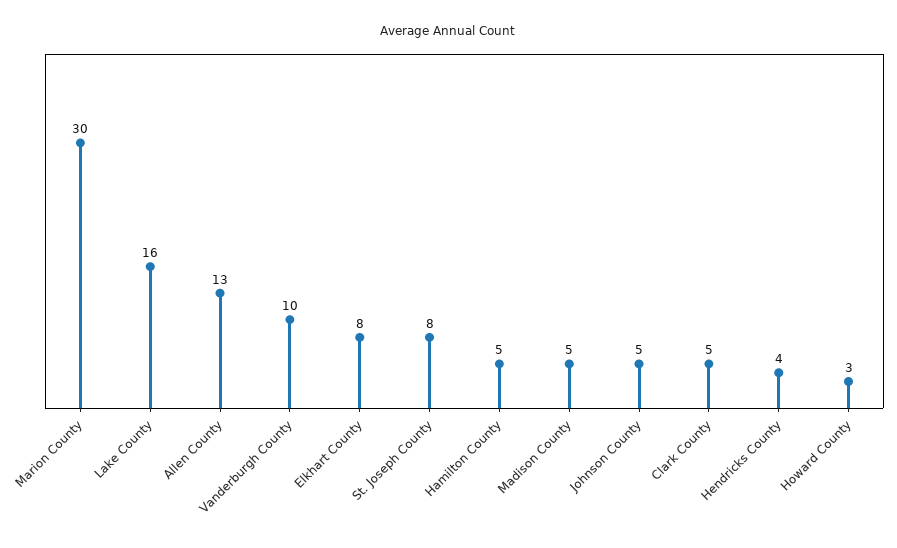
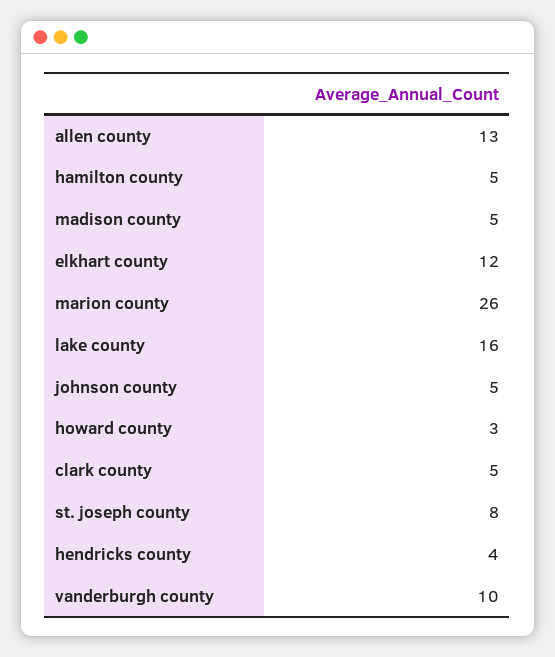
Marion County: 30 -> 26
Elkhart County: 8 -> 12

